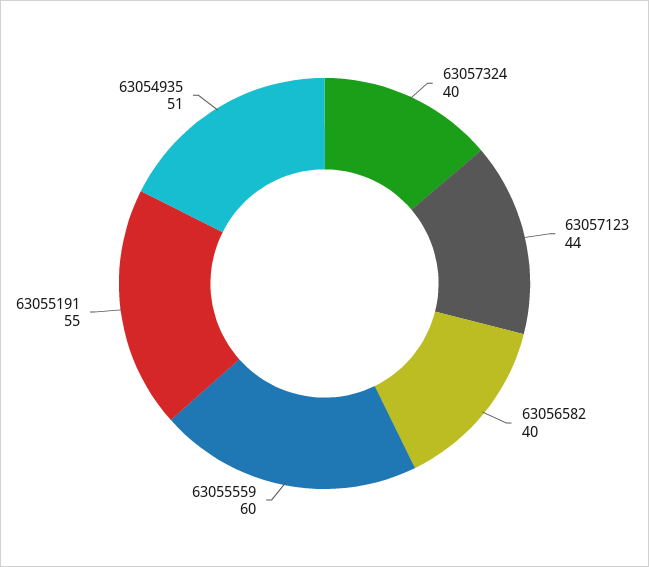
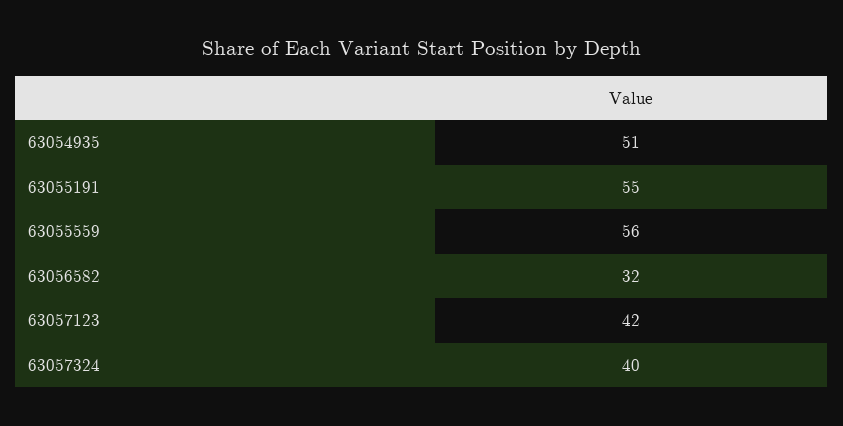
63057123: 44 -> 42
63056582: 40 -> 32
63055559: 60 -> 56

